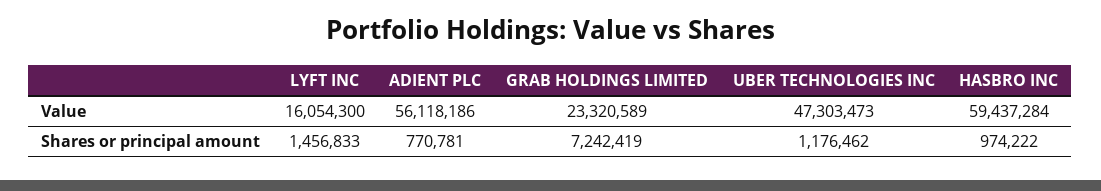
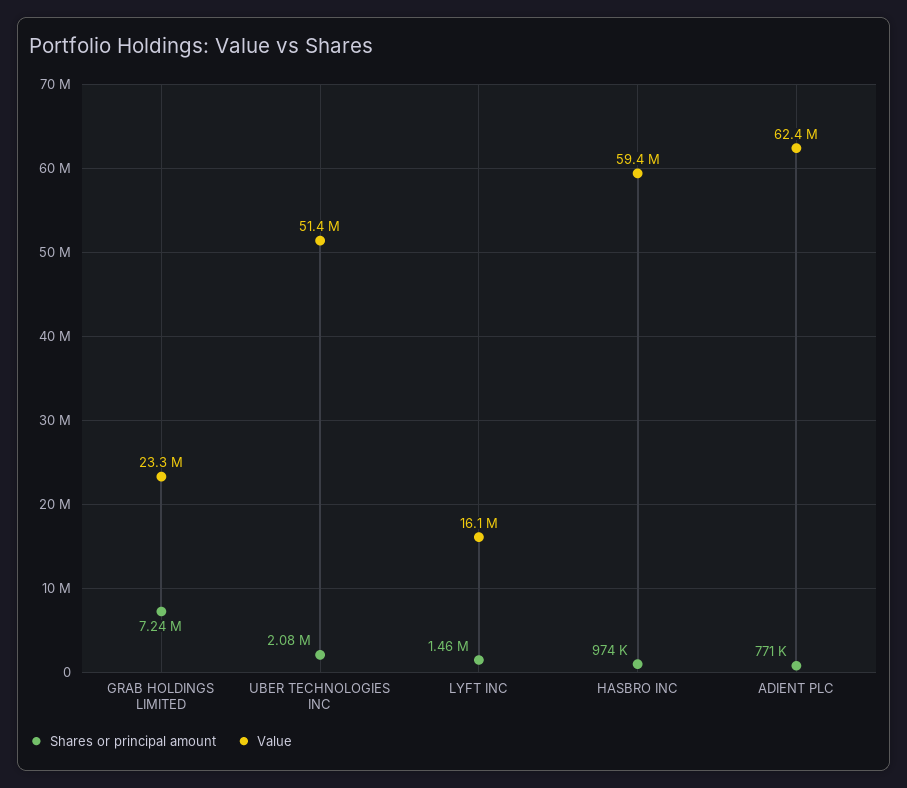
Value, ADIENT PLC: 56118186 -> 62400000
Value, UBER TECHNOLOGIES INC: 47303473 -> 51400000
Shares or principal amount, UBER TECHNOLOGIES INC: 1176462 -> 2080000

